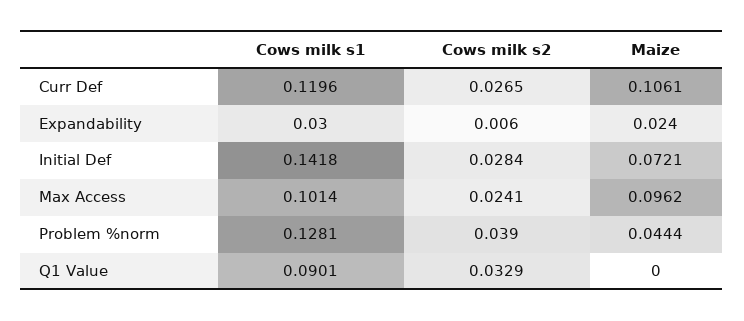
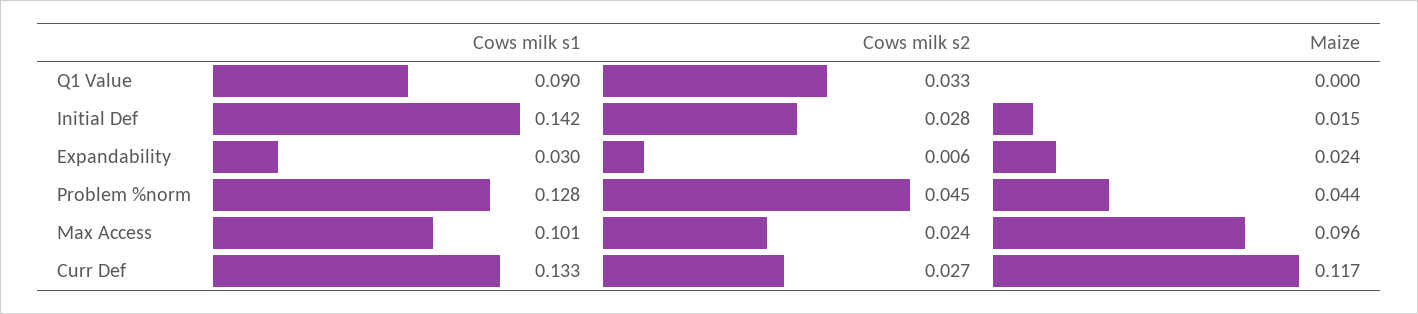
Cows milk s1, Curr Def: 0.1196 -> 0.133
Maize, Curr Def: 0.1061 -> 0.117
Maize, Initial Def: 0.0721 -> 0.015
Cows milk s2, Problem %norm: 0.039 -> 0.045

